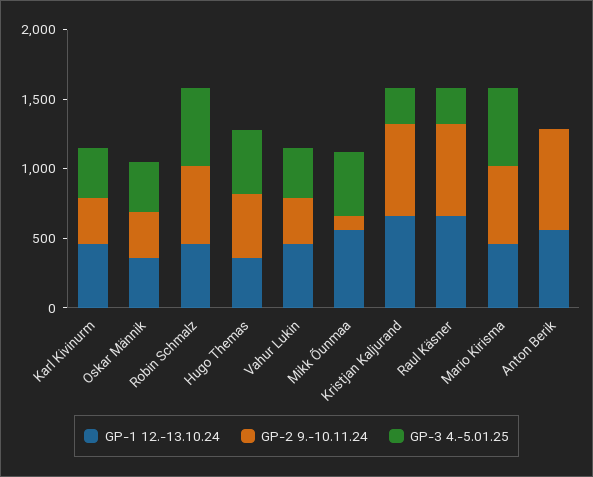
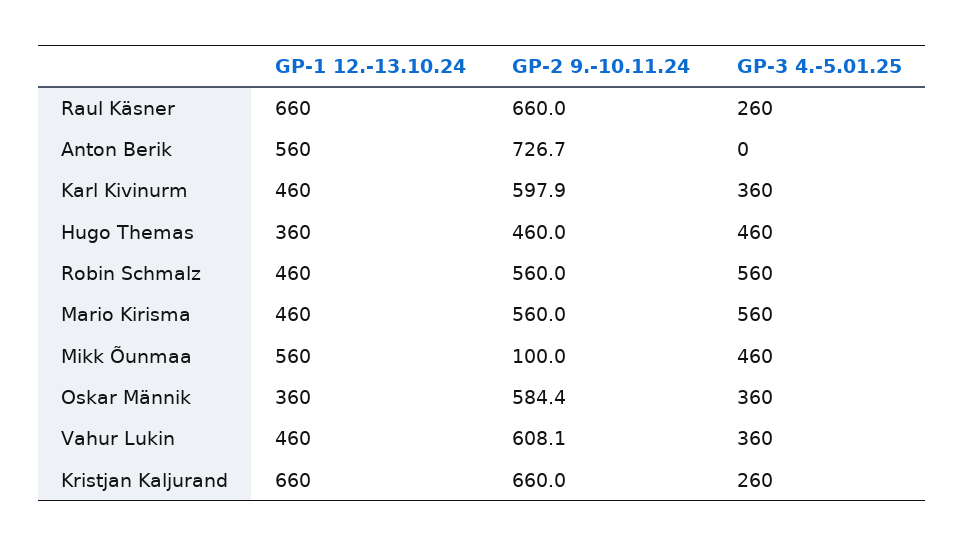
GP-2 9.-10.11.24, Karl Kivinurm: 300 -> 597.9
GP-2 9.-10.11.24, Oskar Männik: 300 -> 584.4
GP-2 9.-10.11.24, Vahur Lukin: 300 -> 608.1

